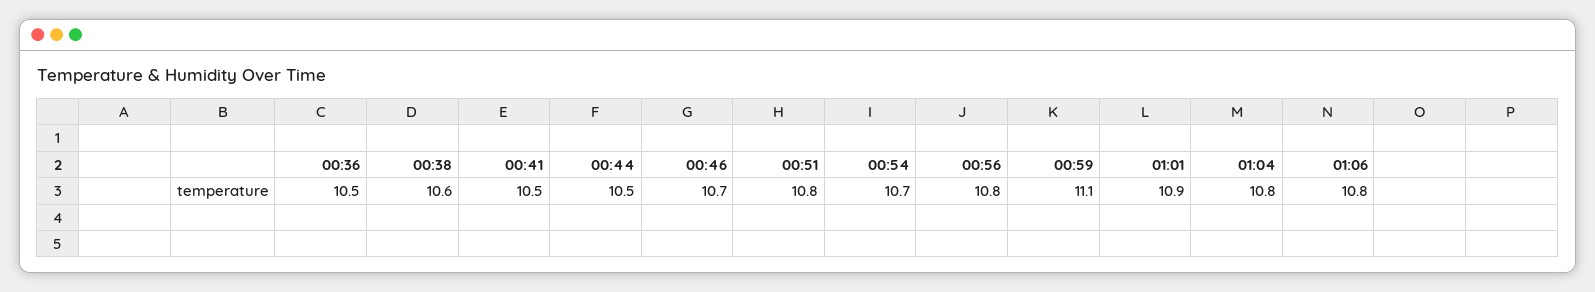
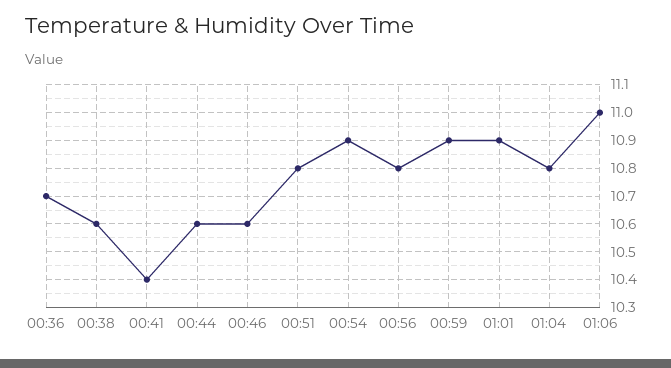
00:36: 10.5 -> 10.7
00:41: 10.5 -> 10.4
00:44: 10.5 -> 10.6
00:46: 10.7 -> 10.6
00:54: 10.7 -> 10.9
00:59: 11.1 -> 10.9
01:06: 10.8 -> 11

